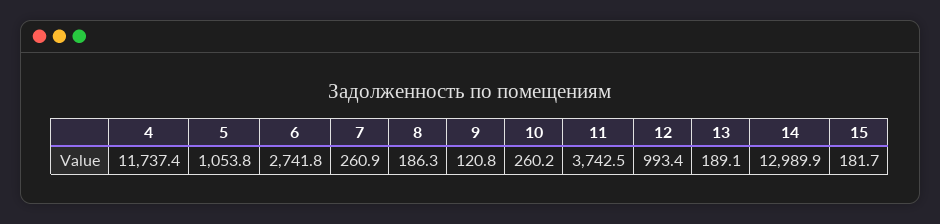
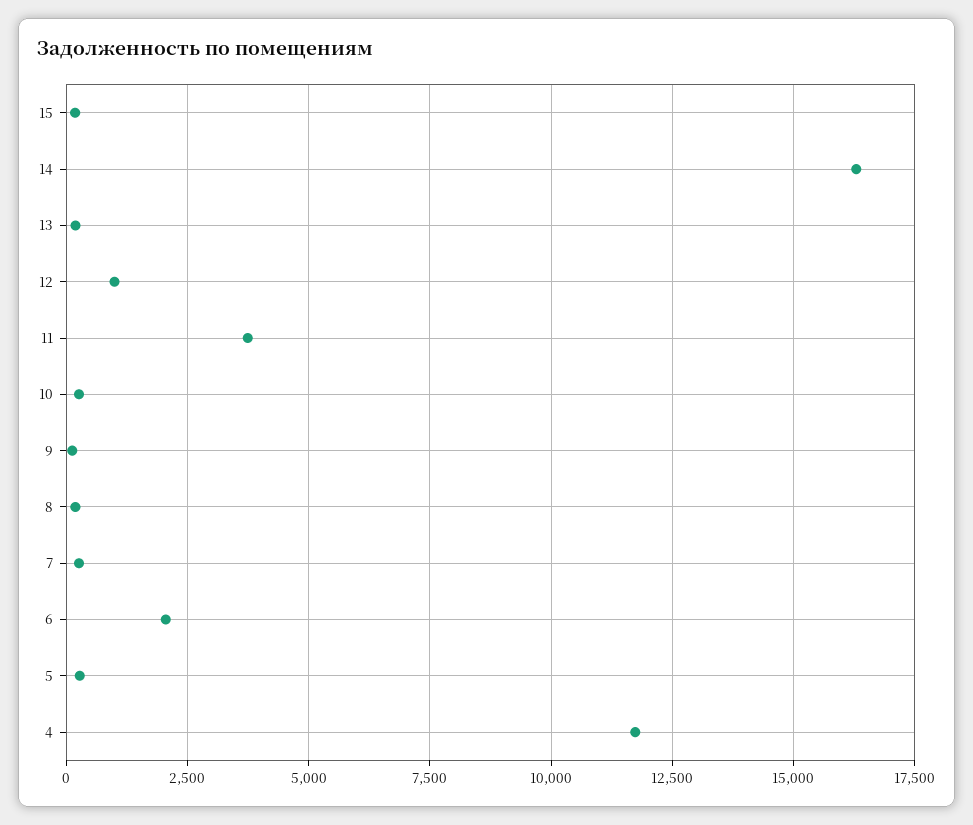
5: 1053.8 -> 250
6: 2741.8 -> 2000
14: 12989.9 -> 16250

